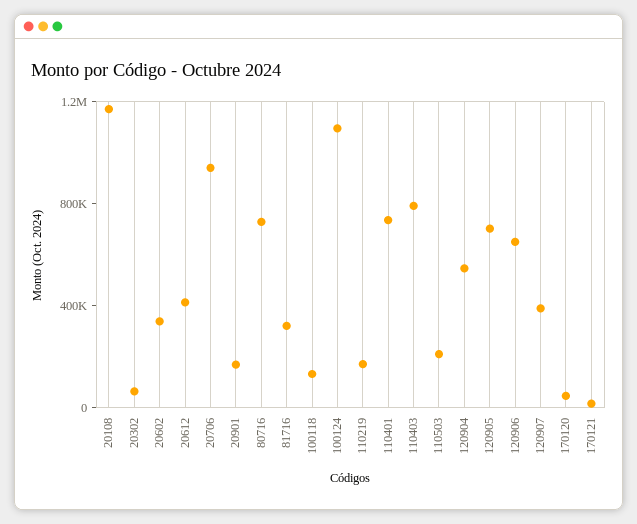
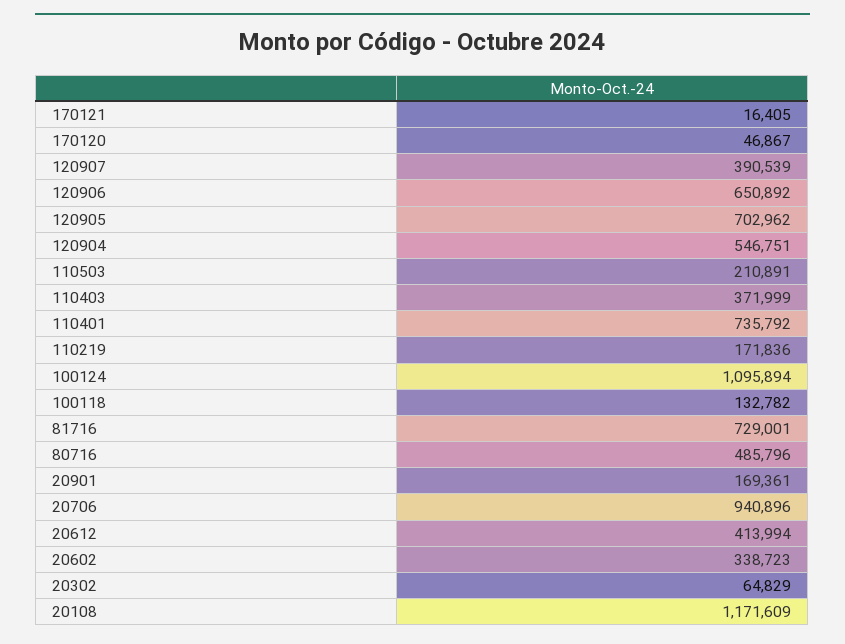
80716: 700000 -> 485796
81716: 300000 -> 729001
110403: 800000 -> 371999

